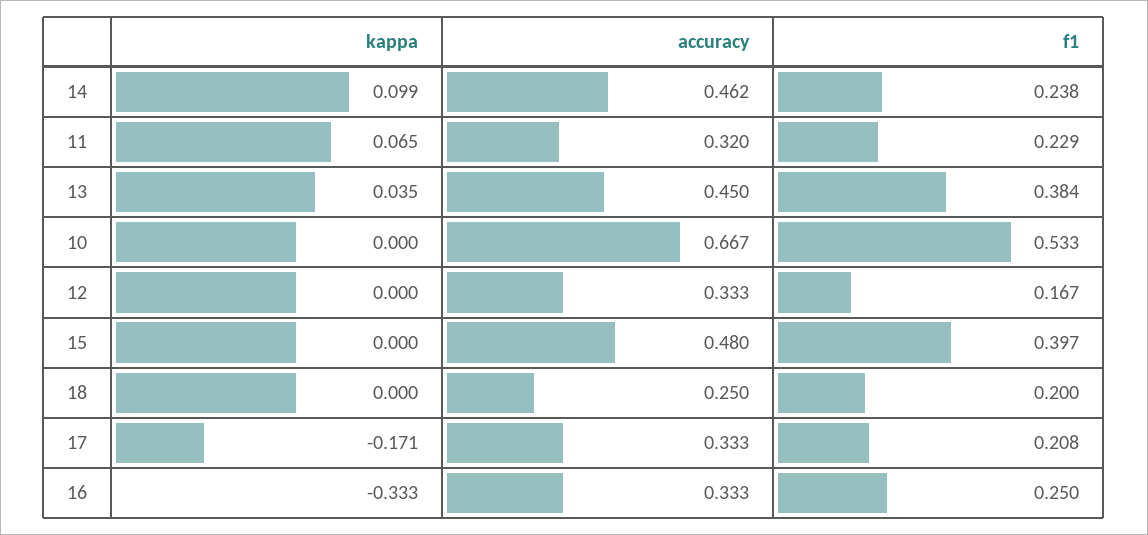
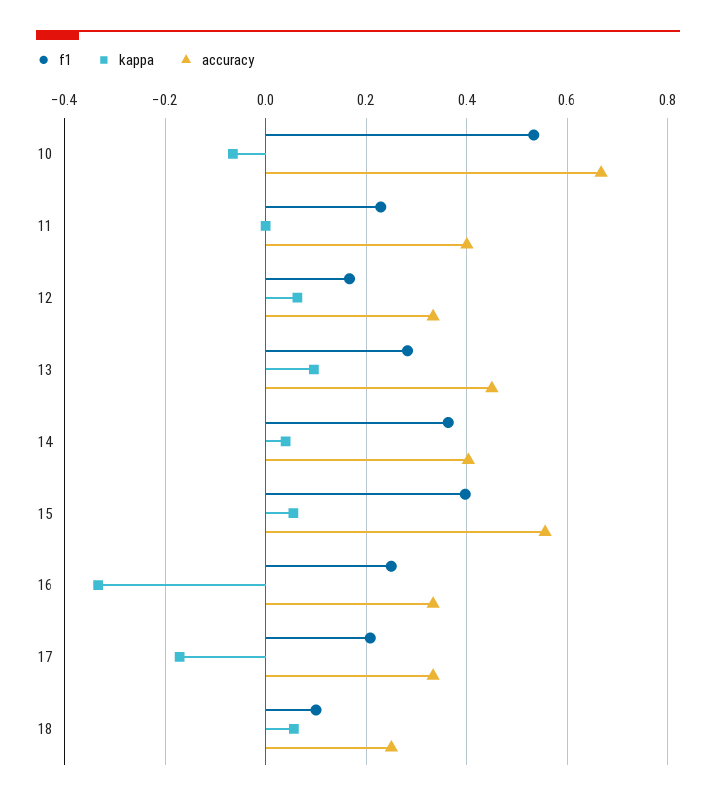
kappa, 14: 0.099 -> 0.04
accuracy, 14: 0.462 -> 0.4
f1, 14: 0.238 -> 0.36
kappa, 11: 0.065 -> 0
accuracy, 11: 0.32 -> 0.4
kappa, 13: 0.035 -> 0.1
f1, 13: 0.384 -> 0.28
kappa, 10: 0 -> -0.06
kappa, 12: 0 -> 0.06
kappa, 15: 0 -> 0.06
accuracy, 15: 0.48 -> 0.56
kappa, 18: 0 -> 0.06
f1, 18: 0.2 -> 0.1

